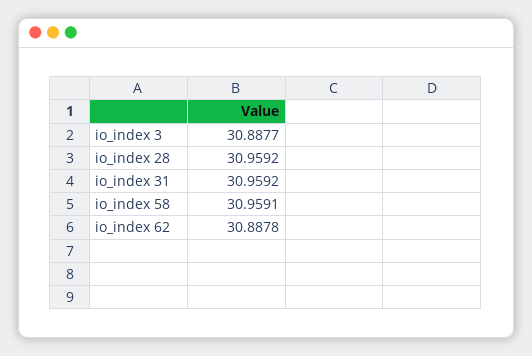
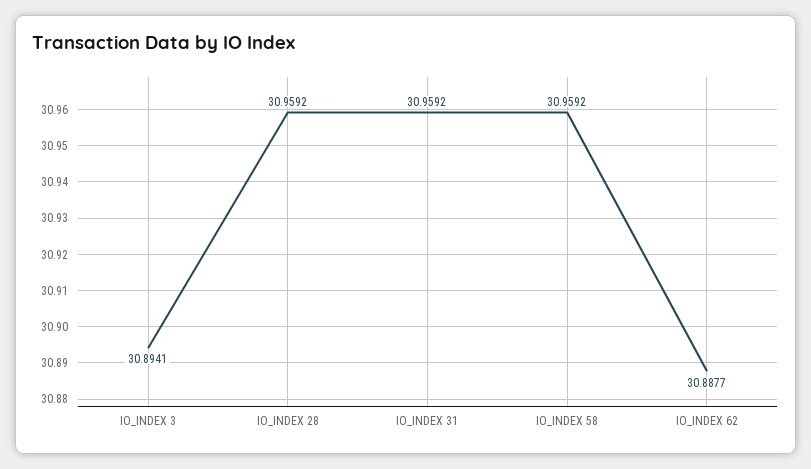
io_index 3: 30.8877 -> 30.8941
io_index 58: 30.9591 -> 30.9592
io_index 62: 30.8878 -> 30.8877

